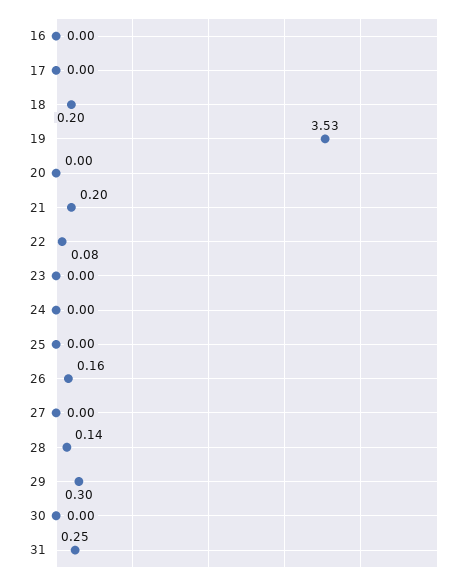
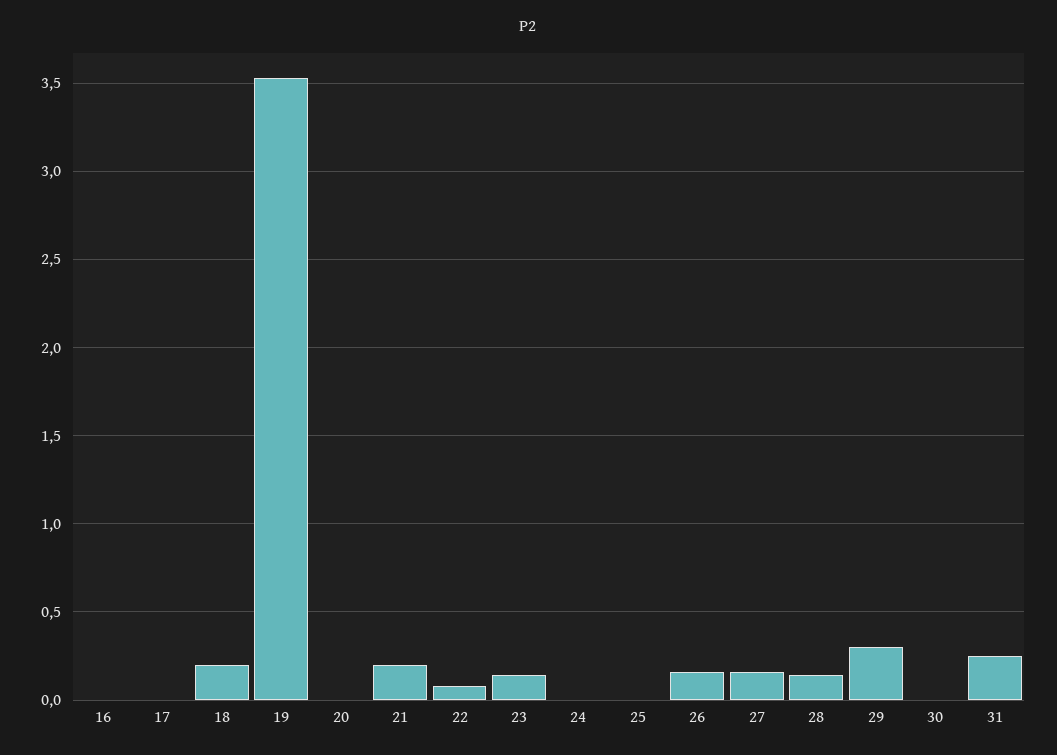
23: 0 -> 0.15
27: 0 -> 0.15

